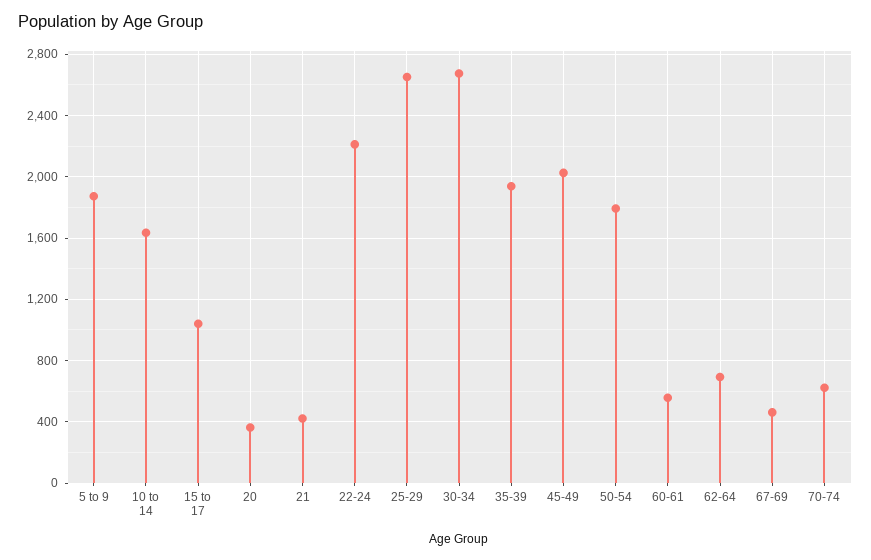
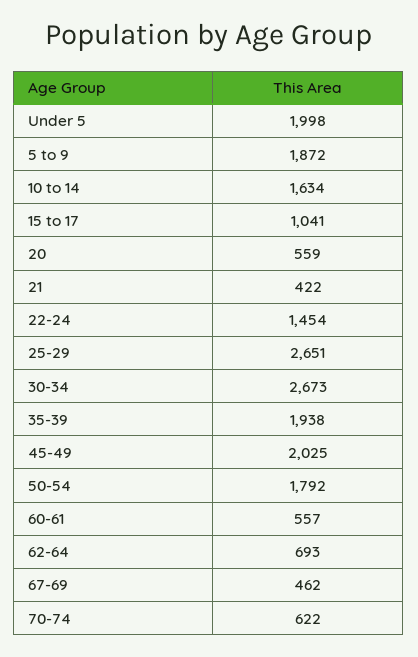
20: 350 -> 559
22-24: 2200 -> 1454
Under 5: none -> 1998

